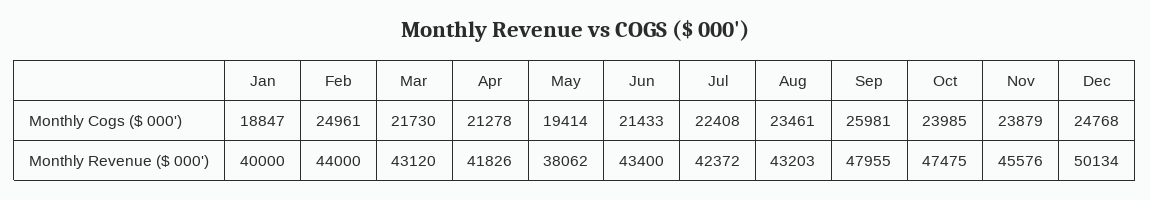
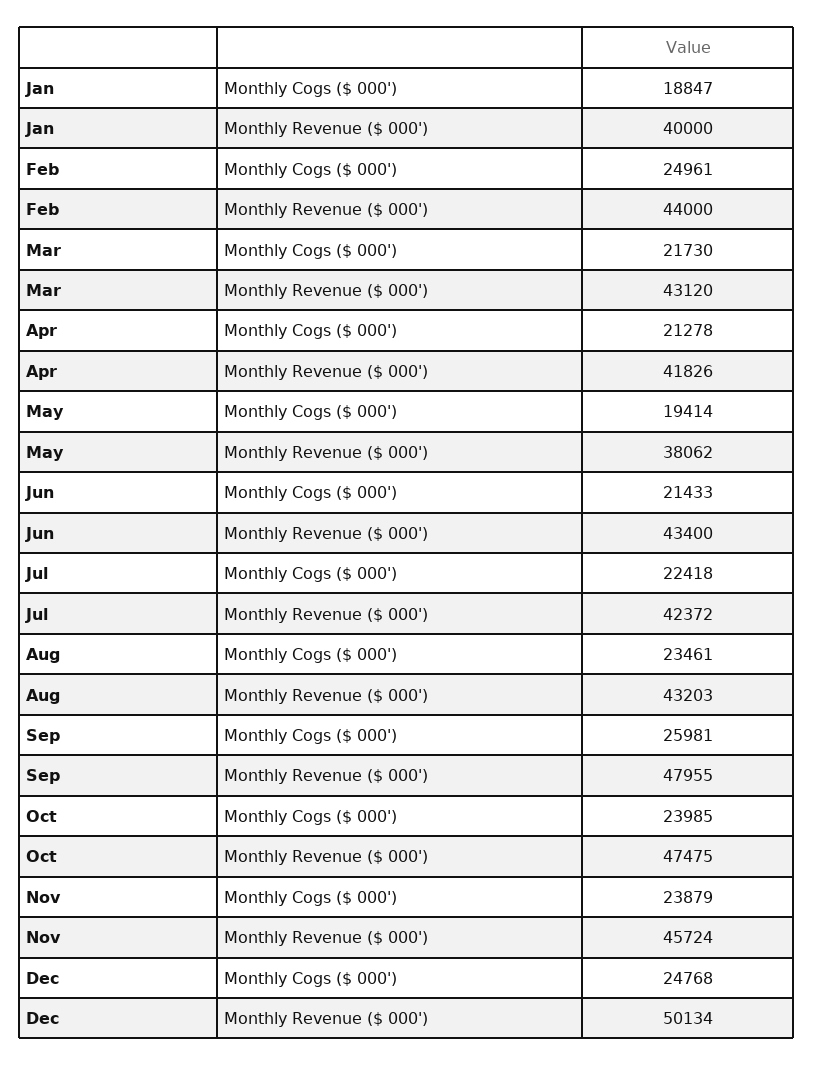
Jul, Monthly Cogs ($ 000'): 22408 -> 22418
Nov, Monthly Revenue ($ 000'): 45576 -> 45724

